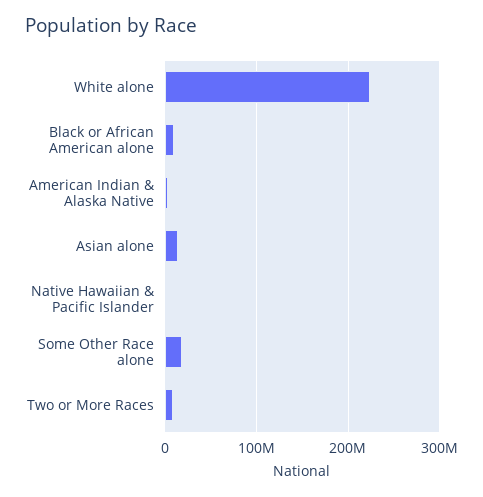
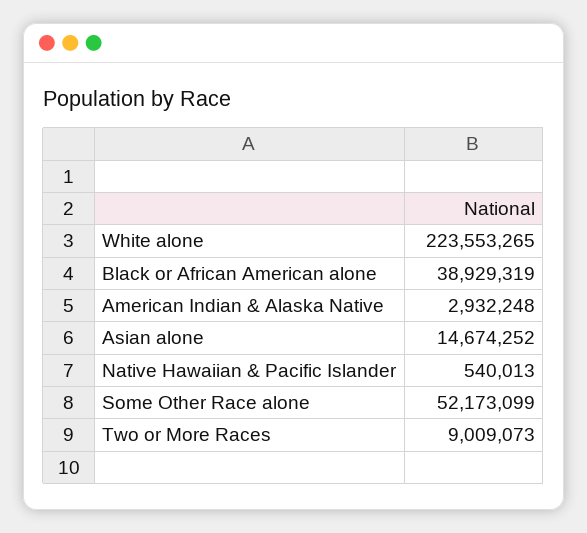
Black or African American alone: 10000000 -> 38929319
Some Other Race alone: 20000000 -> 52173099

